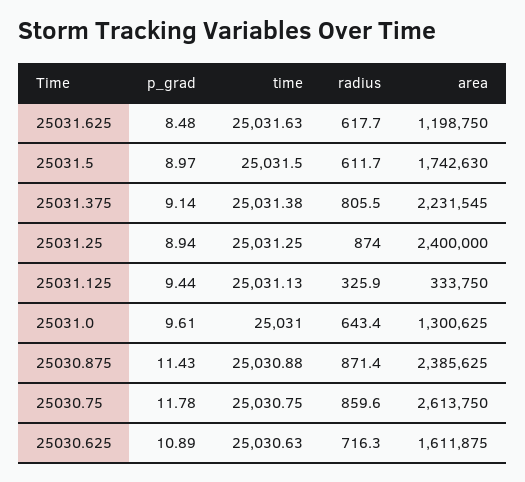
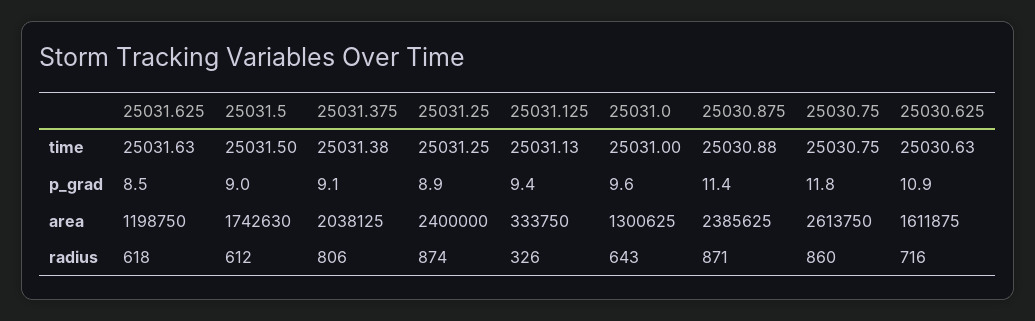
area, 25031.375: 2231545 -> 2038125

